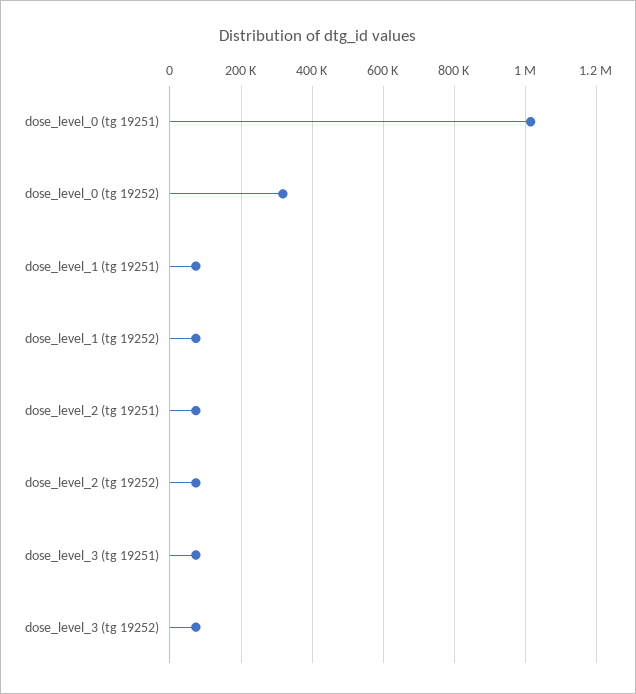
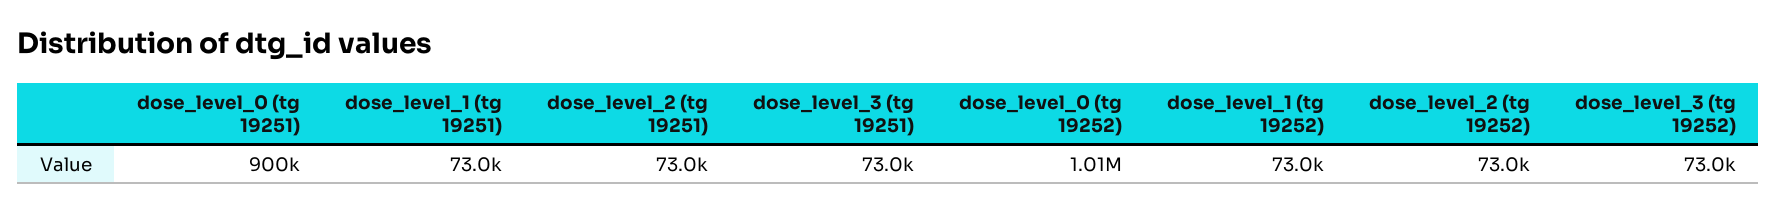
dose_level_0 (tg 19251): 1020000 -> 900000
dose_level_0 (tg 19252): 320000 -> 1010000

